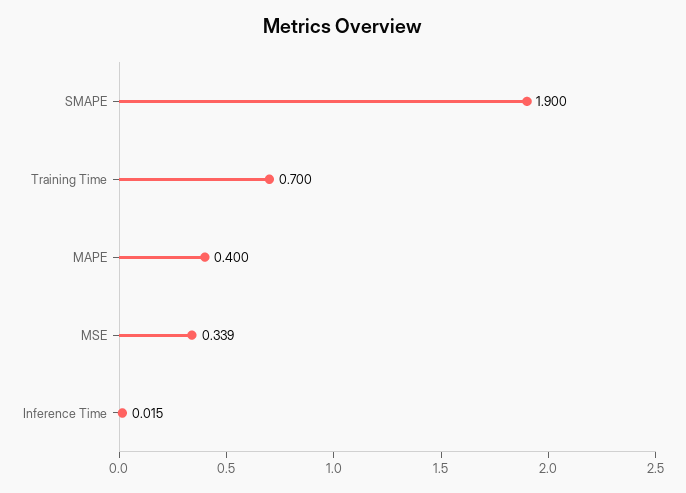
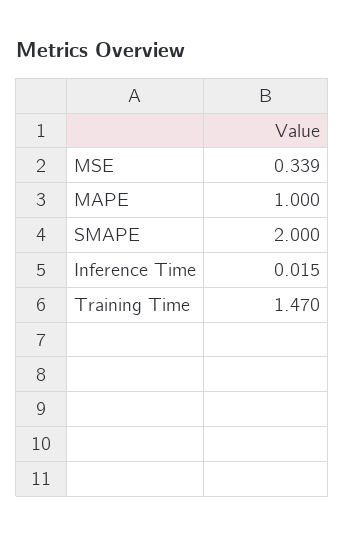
SMAPE: 1.9 -> 2
Training Time: 0.7 -> 1.47
MAPE: 0.4 -> 1

